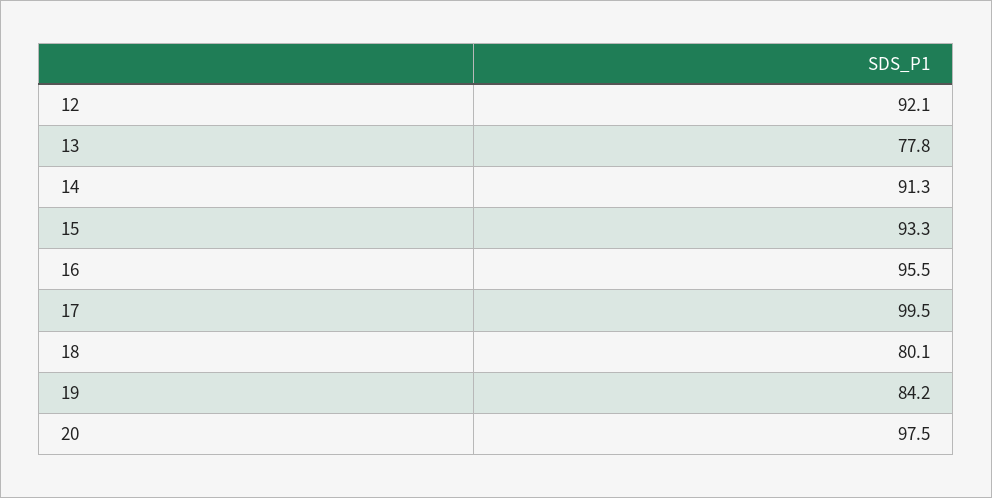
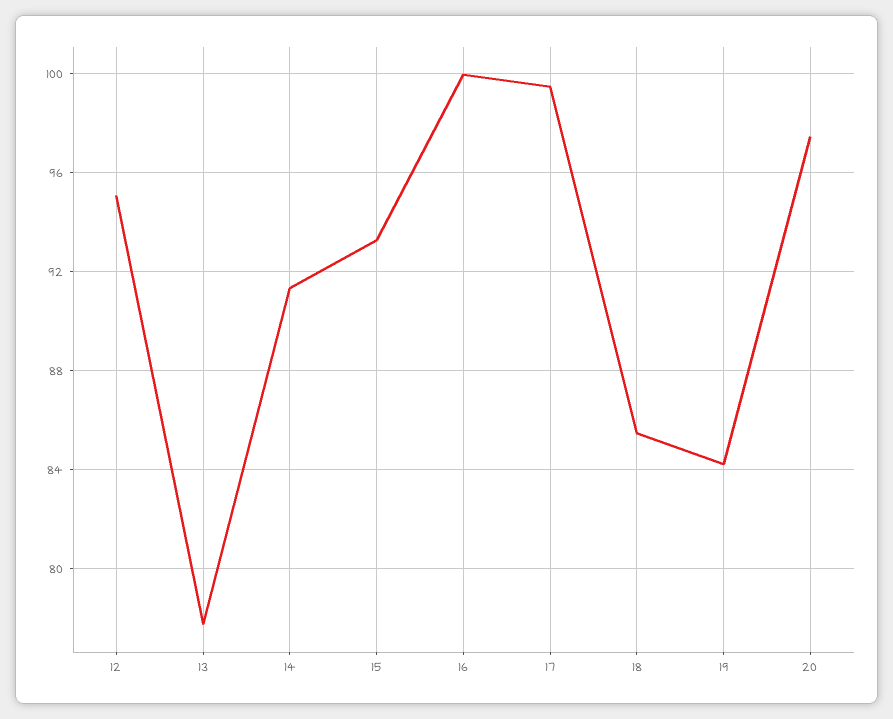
12: 92.1 -> 95
16: 95.5 -> 100
18: 80.1 -> 85.5

